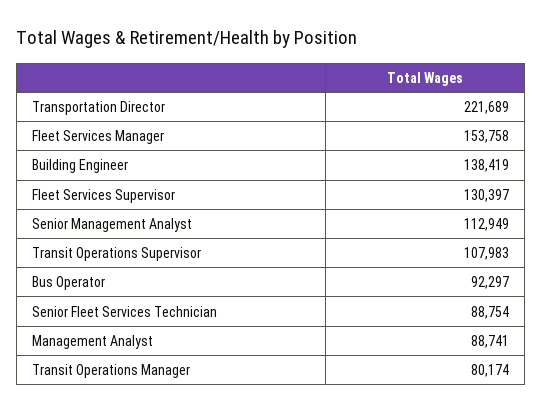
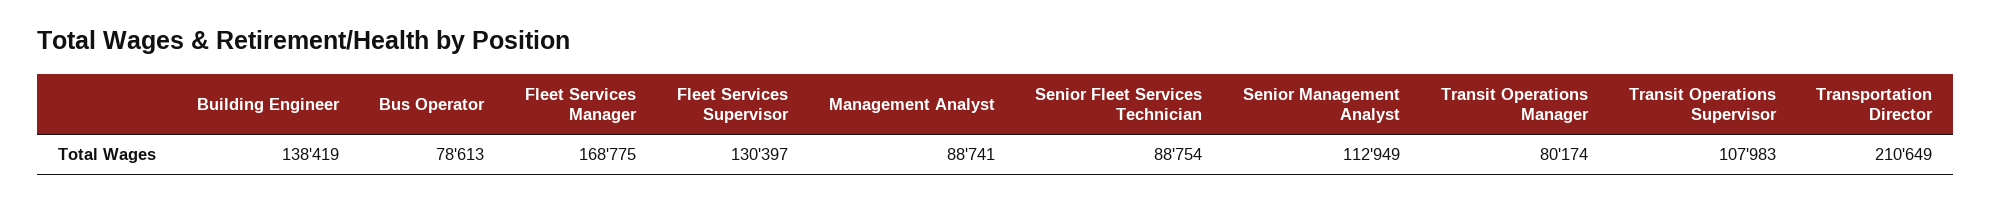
Transportation Director: 221689 -> 210649
Fleet Services Manager: 153758 -> 168775
Bus Operator: 92297 -> 78613

